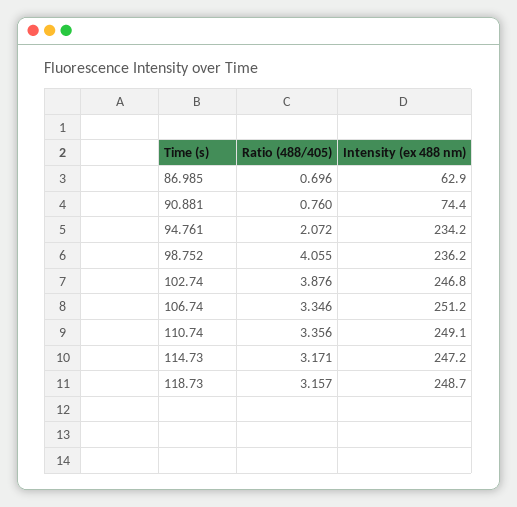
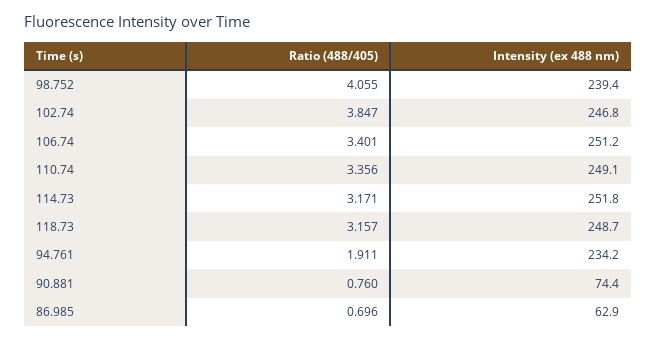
Ratio (488/405), 94.761: 2.072 -> 1.911
Intensity (ex 488 nm), 98.752: 236.2 -> 239.4
Ratio (488/405), 102.74: 3.876 -> 3.847
Ratio (488/405), 106.74: 3.346 -> 3.401
Intensity (ex 488 nm), 114.73: 247.2 -> 251.8

